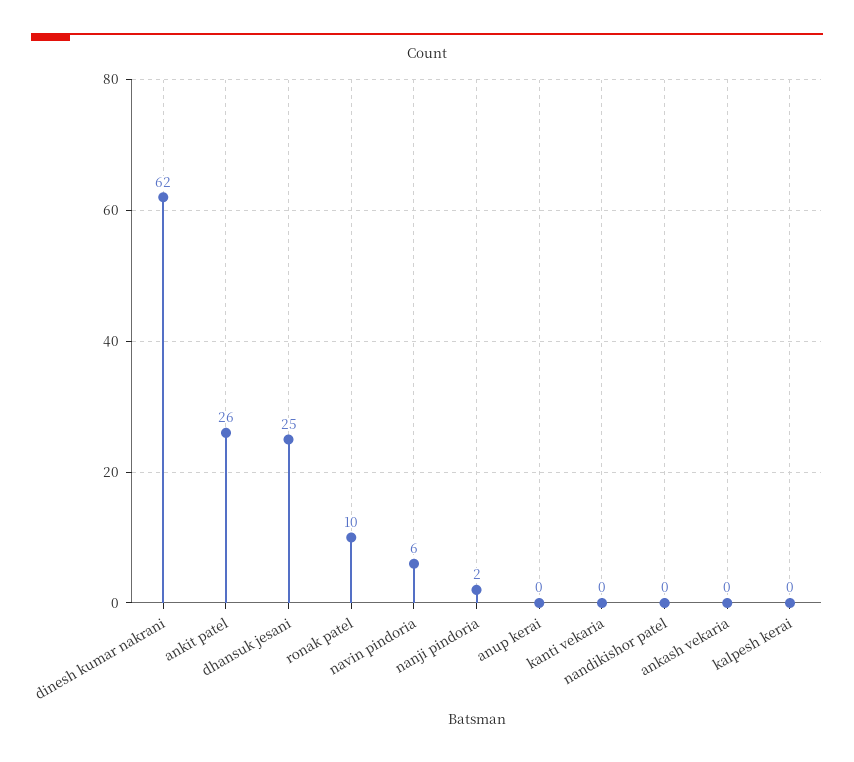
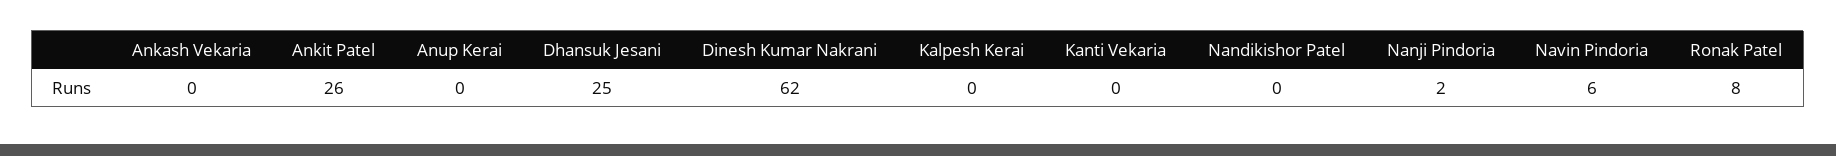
ronak patel: 10 -> 8

